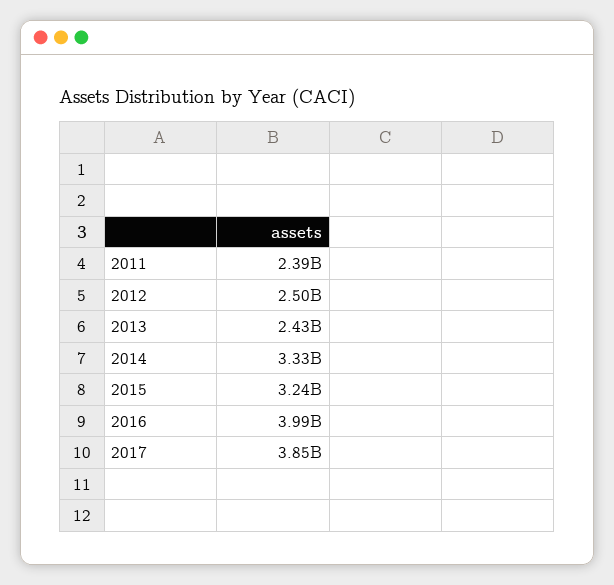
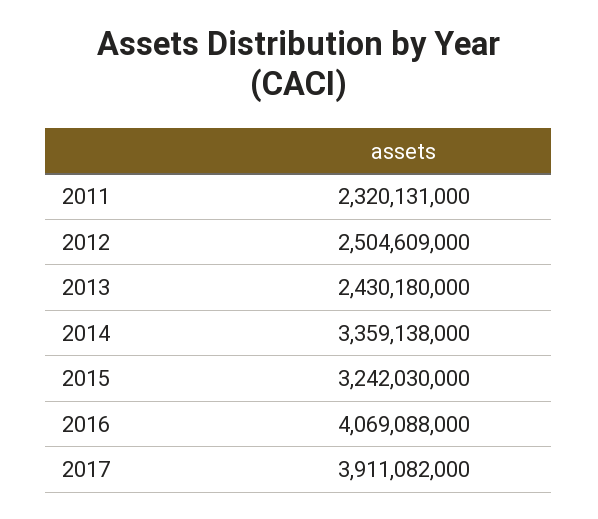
2011: 2390000000 -> 2320131000
2014: 3330000000 -> 3359138000
2016: 3990000000 -> 4069088000
2017: 3850000000 -> 3911082000

